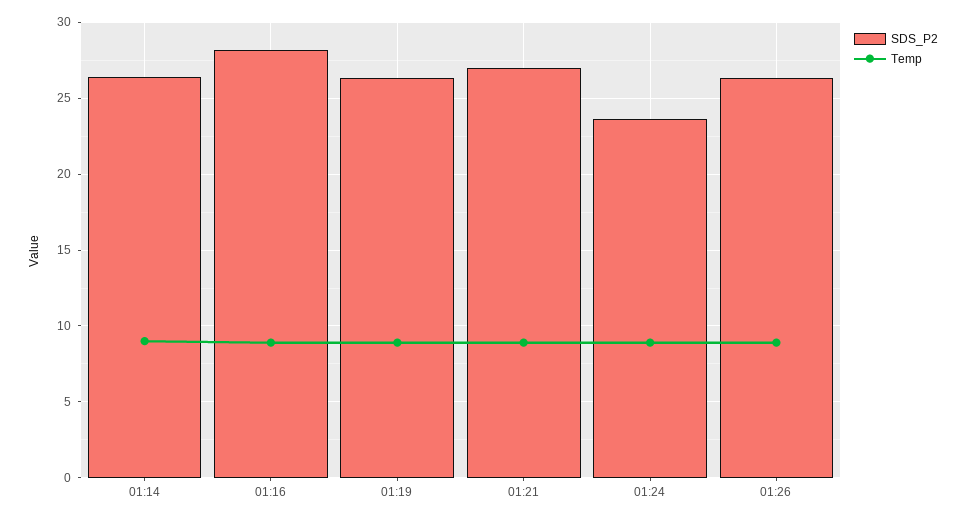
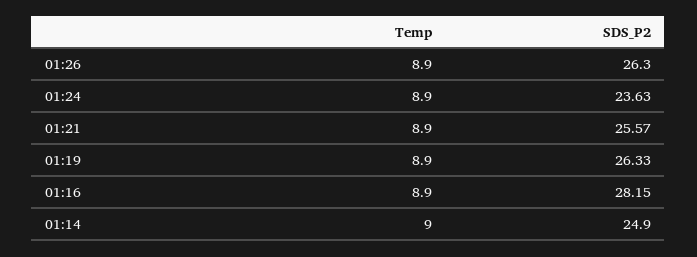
SDS_P2, 01:14: 26.5 -> 24.9
SDS_P2, 01:21: 27 -> 25.57

